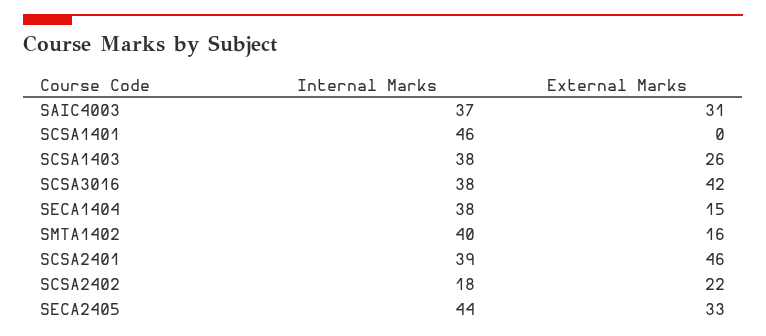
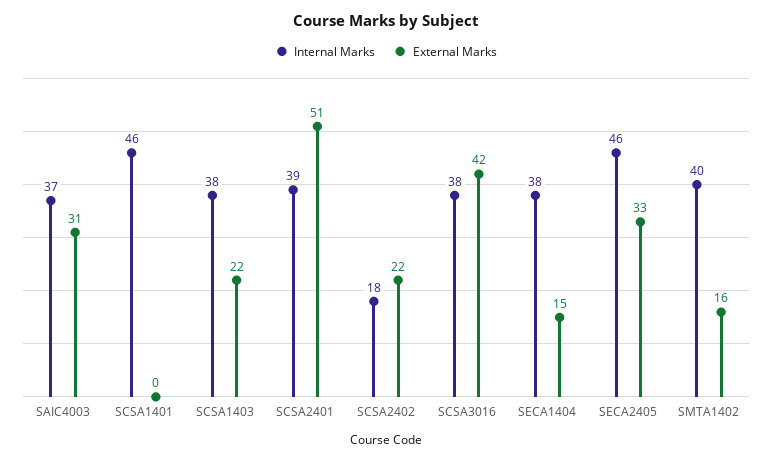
External Marks, SCSA1403: 26 -> 22
External Marks, SCSA2401: 46 -> 51
Internal Marks, SECA2405: 44 -> 46

